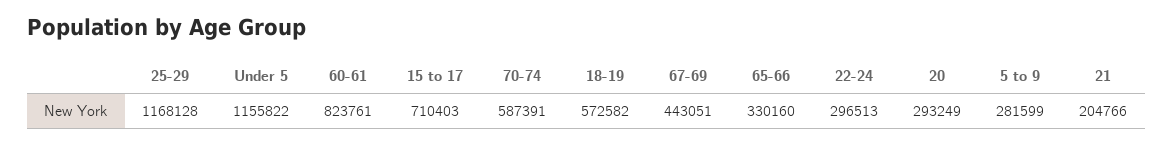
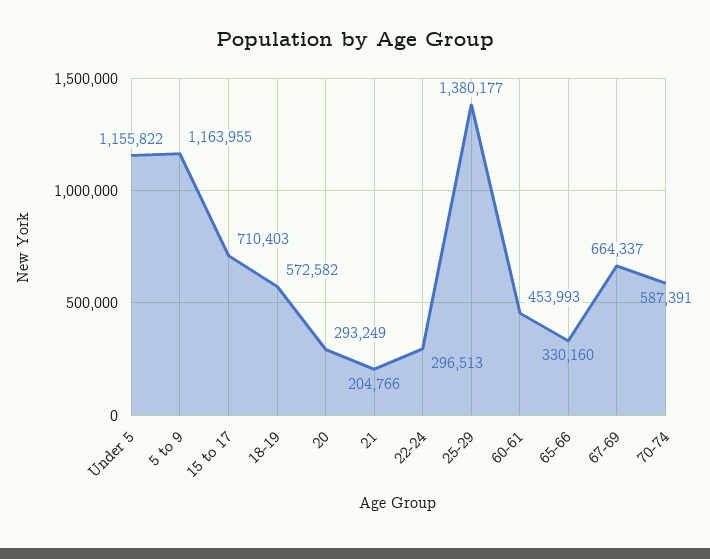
25-29: 1168128 -> 1380177
60-61: 823761 -> 453993
67-69: 443051 -> 664337
5 to 9: 281599 -> 1163955

